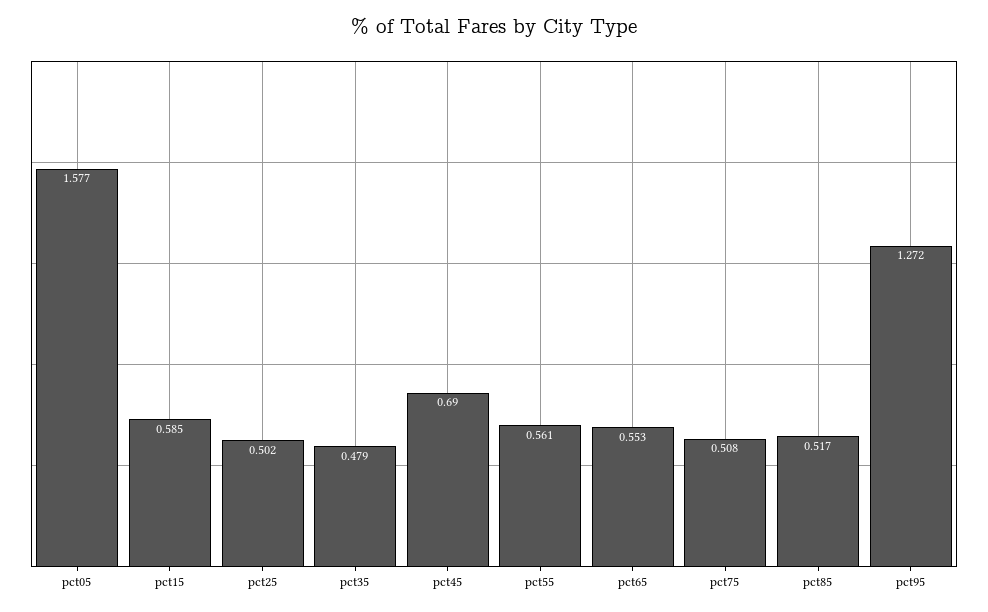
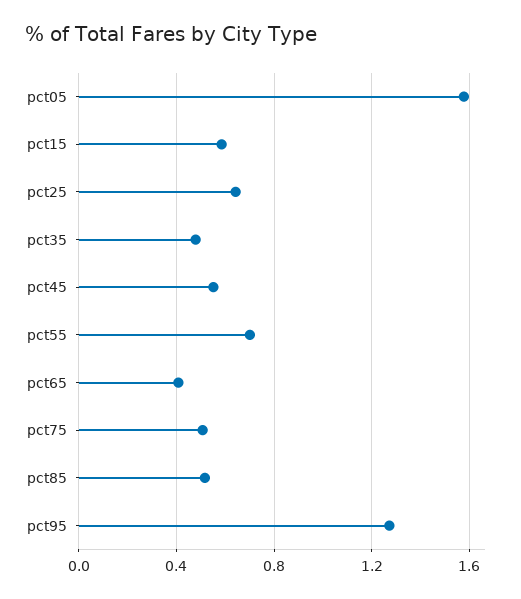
pct25: 0.502 -> 0.65
pct45: 0.69 -> 0.55
pct55: 0.561 -> 0.7
pct65: 0.553 -> 0.4

